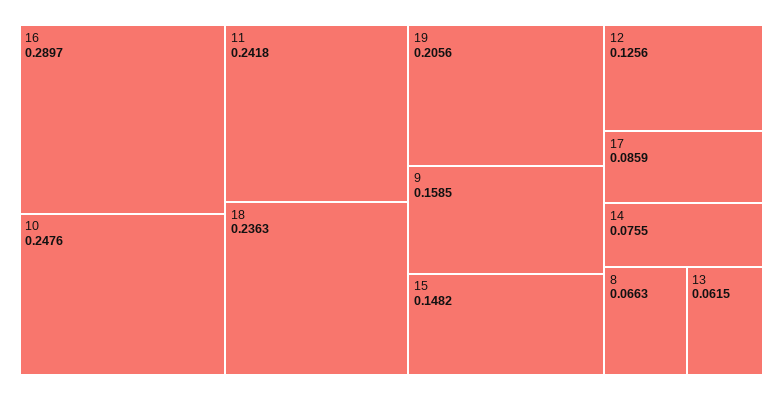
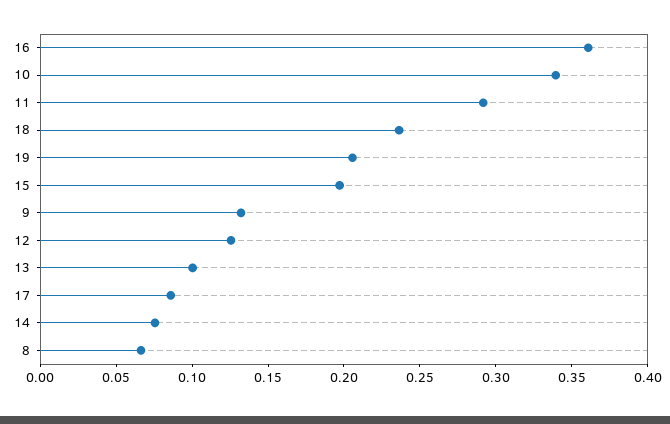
16: 0.2897 -> 0.36
10: 0.2476 -> 0.34
11: 0.2418 -> 0.29
9: 0.1585 -> 0.13
15: 0.1482 -> 0.2
13: 0.0615 -> 0.1

